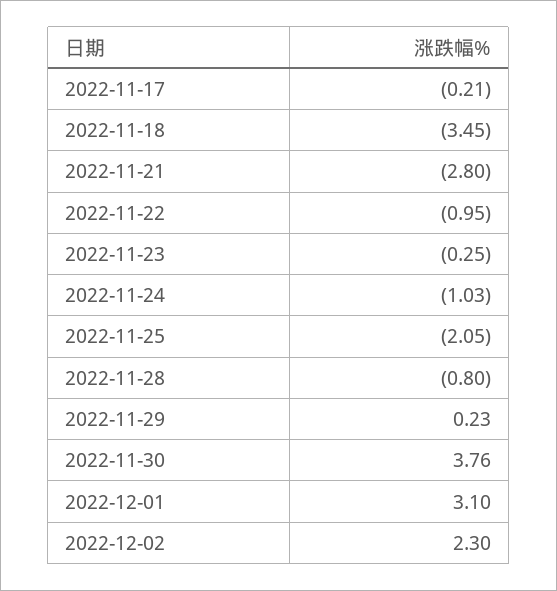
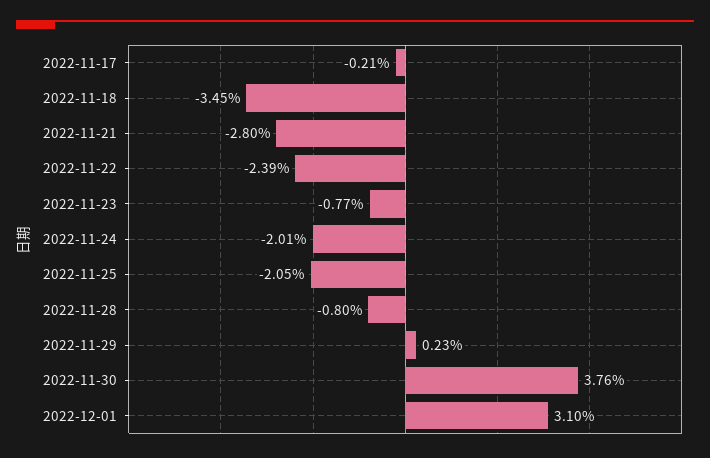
2022-11-22: -0.95 -> -2.39
2022-11-23: -0.25 -> -0.77
2022-11-24: -1.03 -> -2.01
2022-12-02: 2.3 -> none

